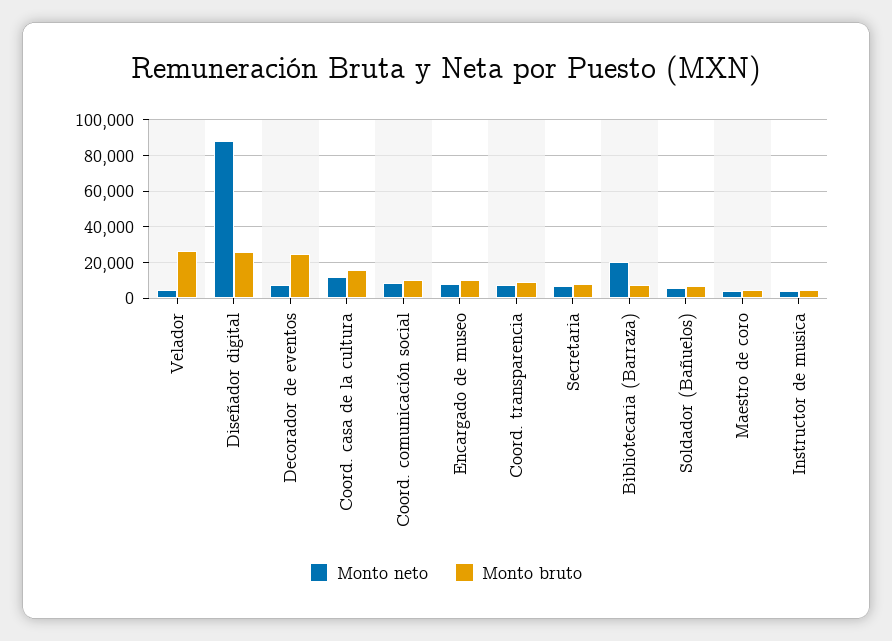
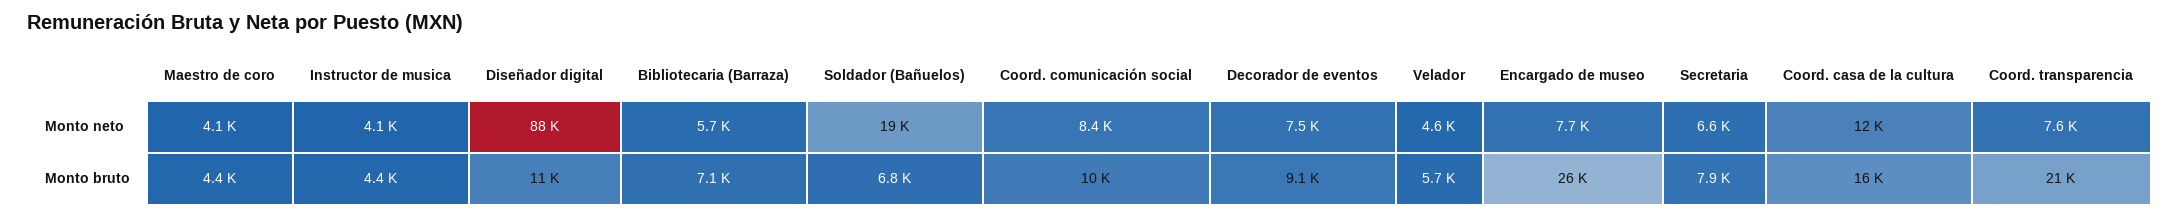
Monto bruto, Velador: 25000 -> 5700
Monto bruto, Diseñador digital: 25000 -> 11000
Monto bruto, Decorador de eventos: 25000 -> 9100
Monto bruto, Encargado de museo: 10000 -> 26000
Monto bruto, Coord. transparencia: 10000 -> 21000
Monto neto, Bibliotecaria (Barraza): 20000 -> 5700
Monto neto, Soldador (Bañuelos): 5000 -> 19000

